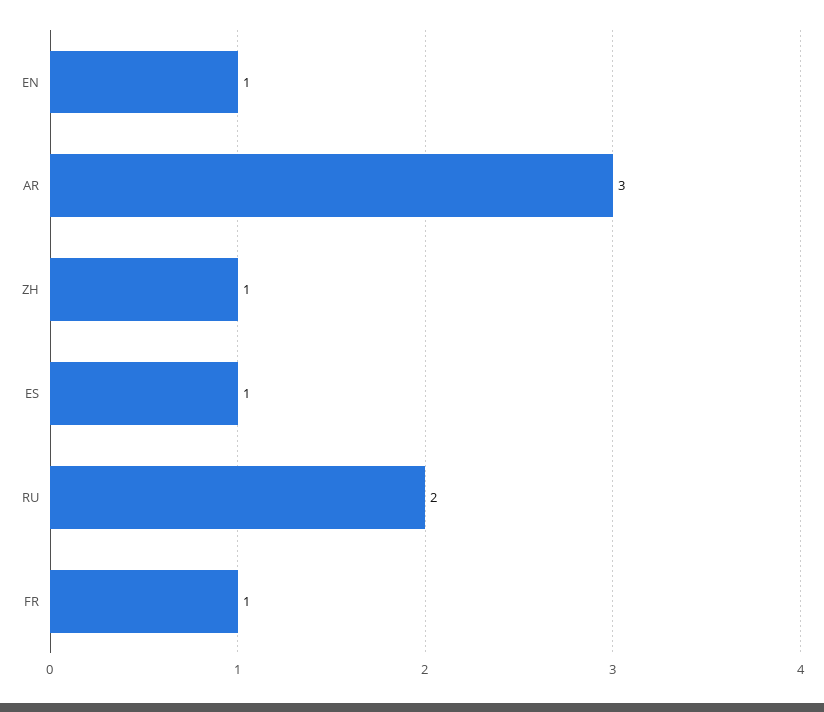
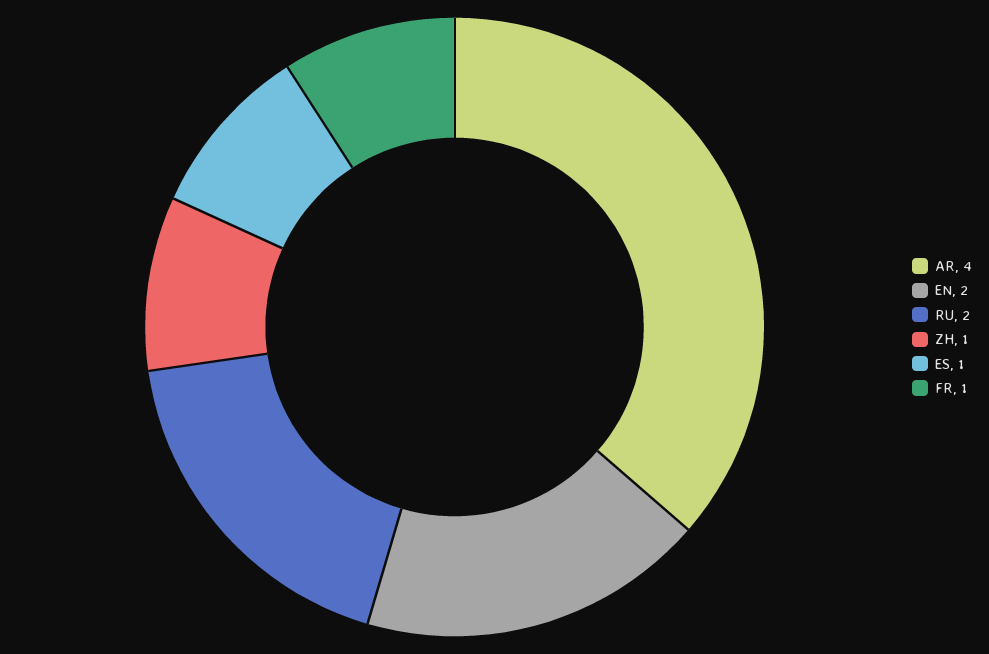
EN: 1 -> 2
AR: 3 -> 4

